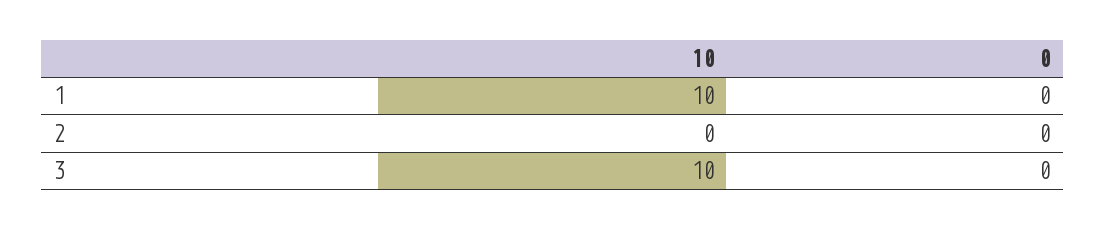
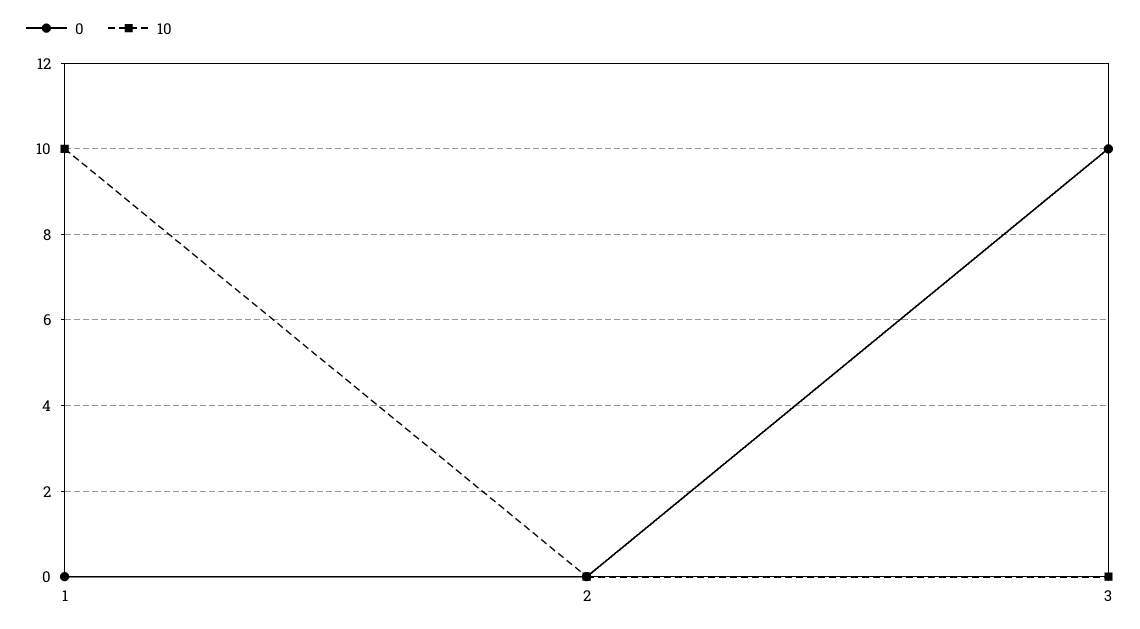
10, 3: 10 -> 0
0, 3: 0 -> 10

